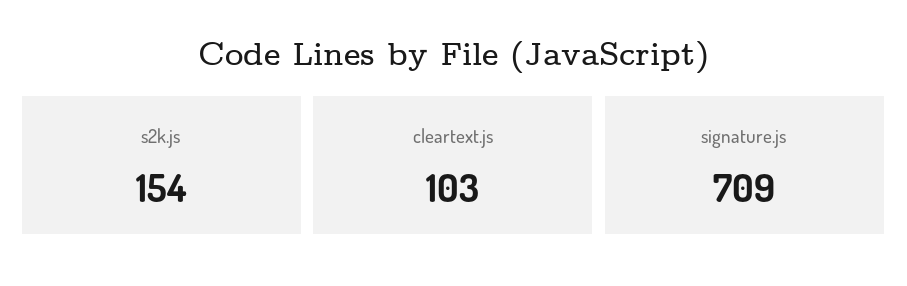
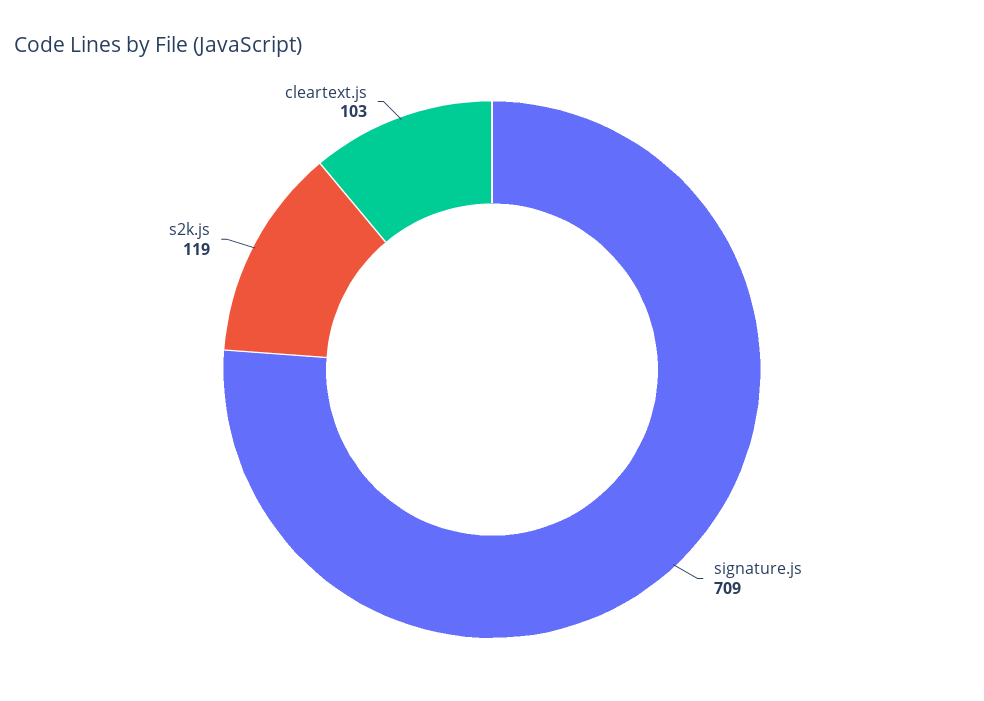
s2k.js: 154 -> 119

